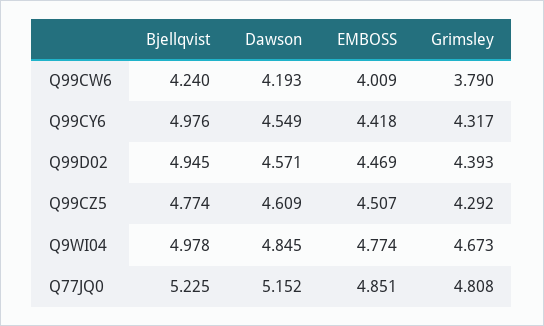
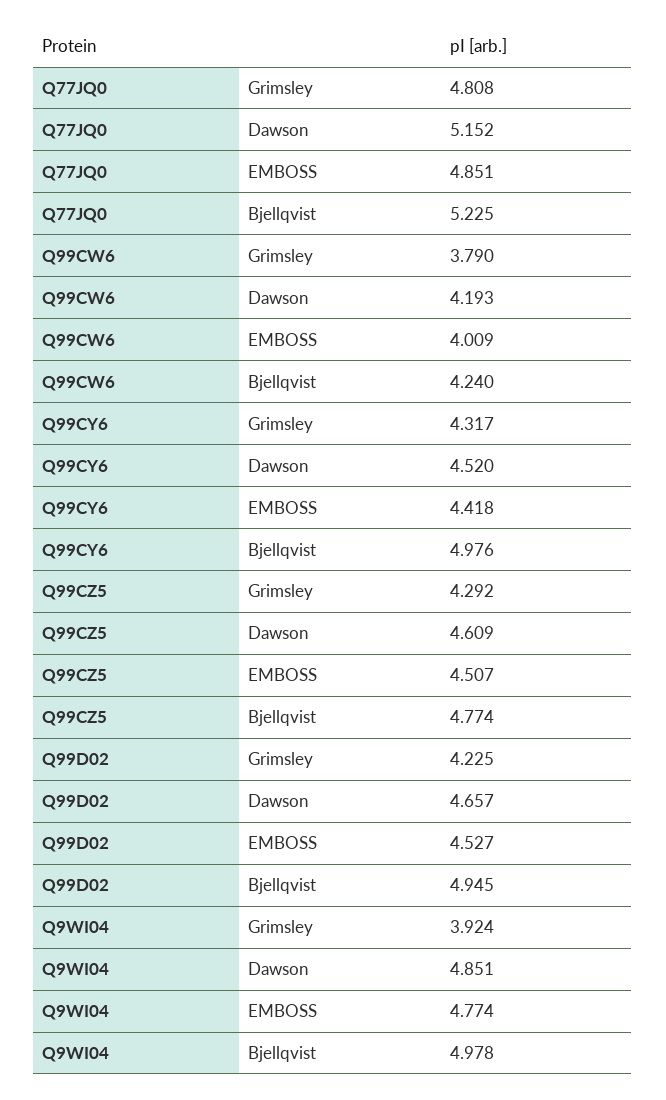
Dawson, Q99CY6: 4.549 -> 4.52
Dawson, Q99D02: 4.571 -> 4.657
EMBOSS, Q99D02: 4.469 -> 4.527
Grimsley, Q99D02: 4.393 -> 4.225
Dawson, Q9WI04: 4.845 -> 4.851
Grimsley, Q9WI04: 4.673 -> 3.924

